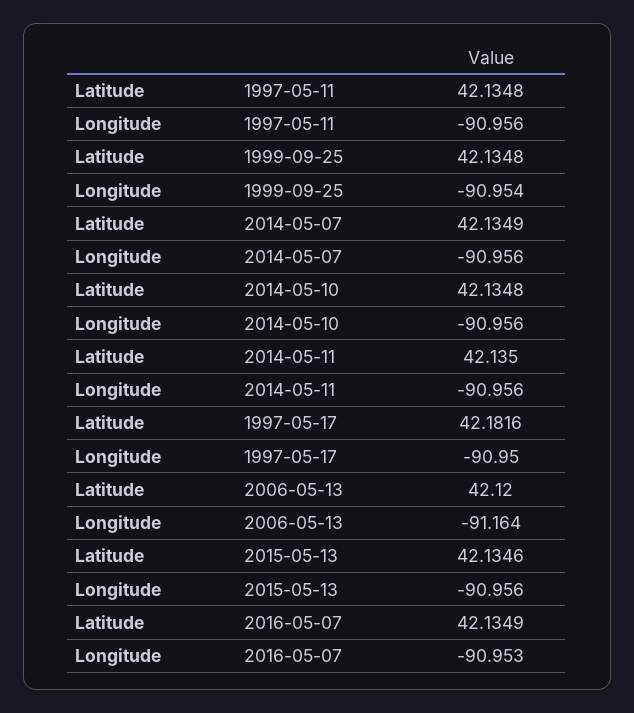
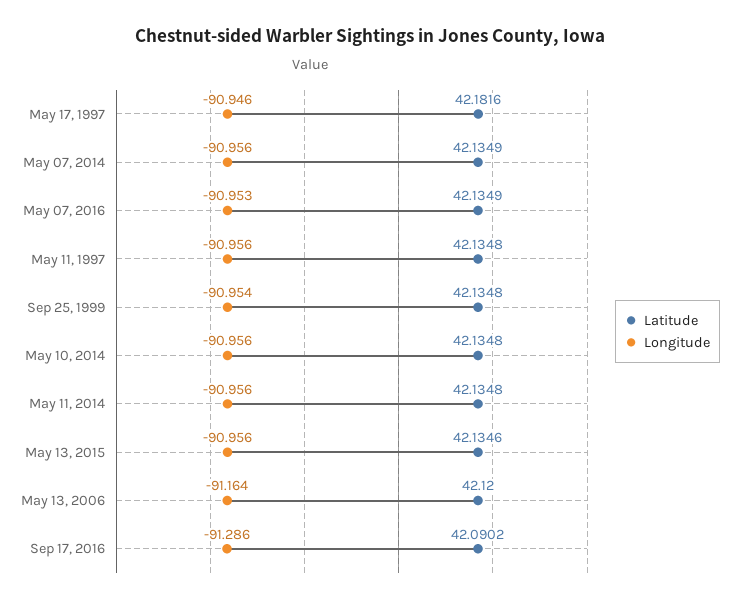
Latitude, 2014-05-11: 42.135 -> 42.1348
Longitude, 1997-05-17: -90.95 -> -90.946
Latitude, Sep 17, 2016: none -> 42.0902
Longitude, Sep 17, 2016: none -> -91.286

